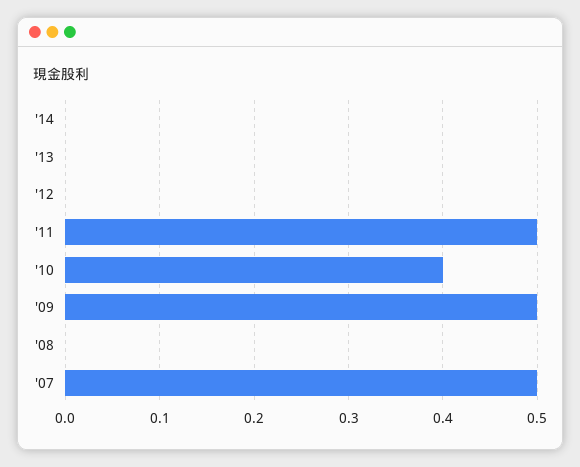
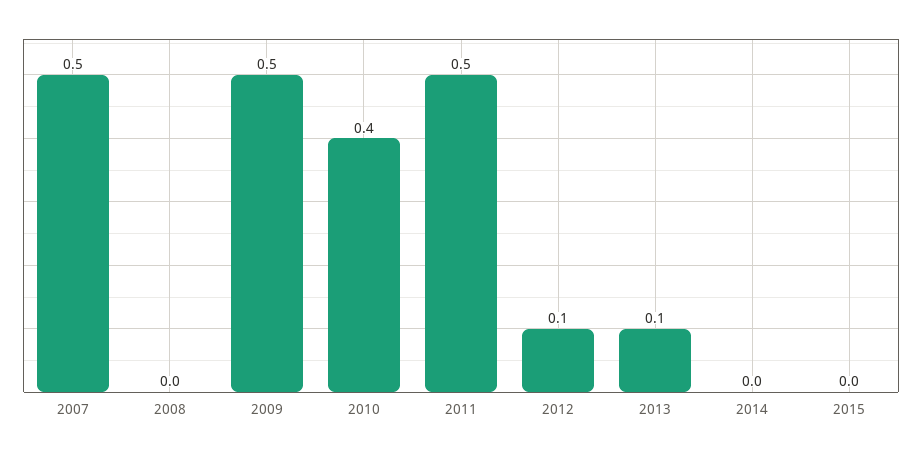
'13: 0 -> 0.1
'12: 0 -> 0.1
2015: none -> 0

